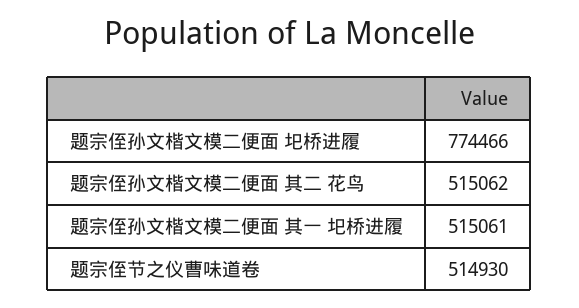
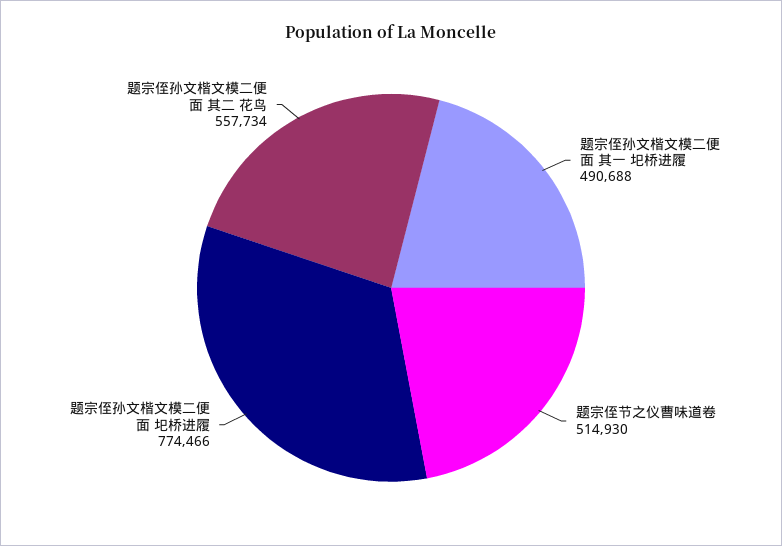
题宗侄孙文楷文模二便面 其二 花鸟: 515062 -> 557734
题宗侄孙文楷文模二便面 其一 圯桥进履: 515061 -> 490688

